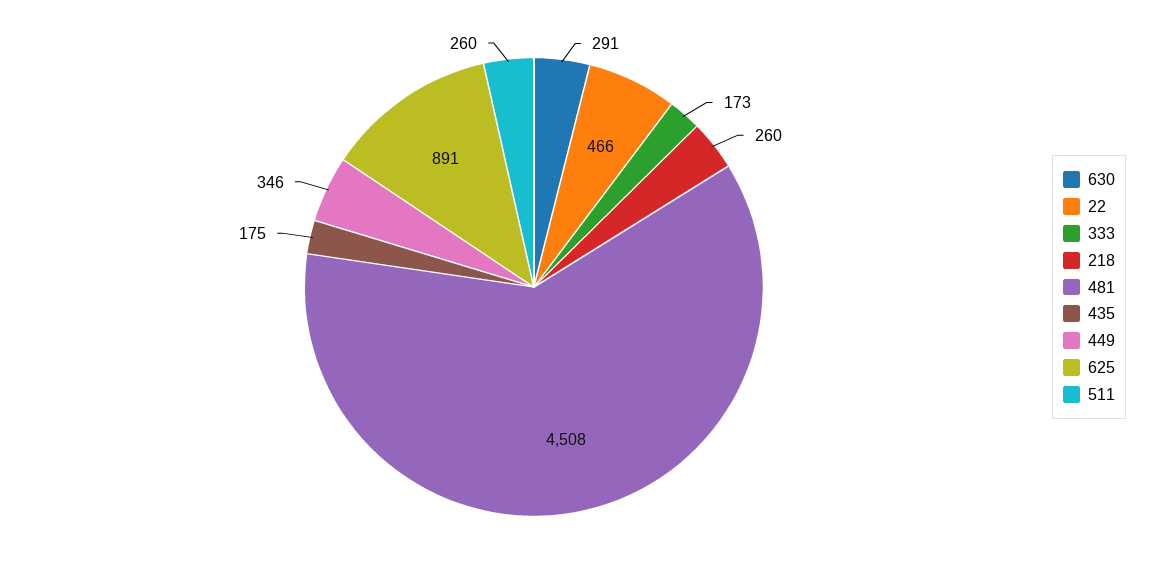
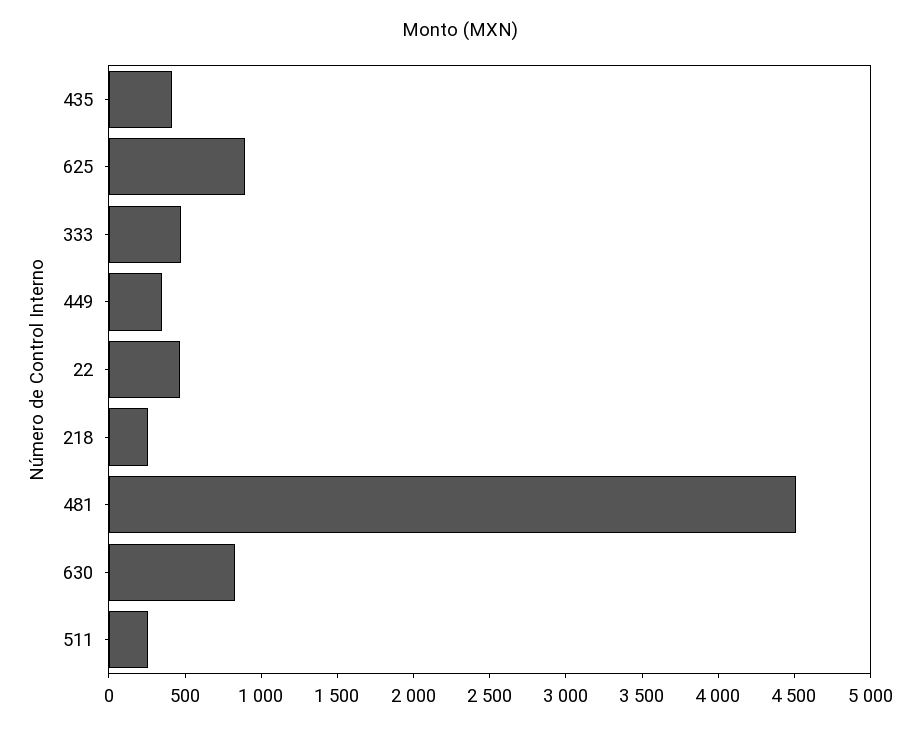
630: 291 -> 800
333: 173 -> 500
435: 175 -> 400

